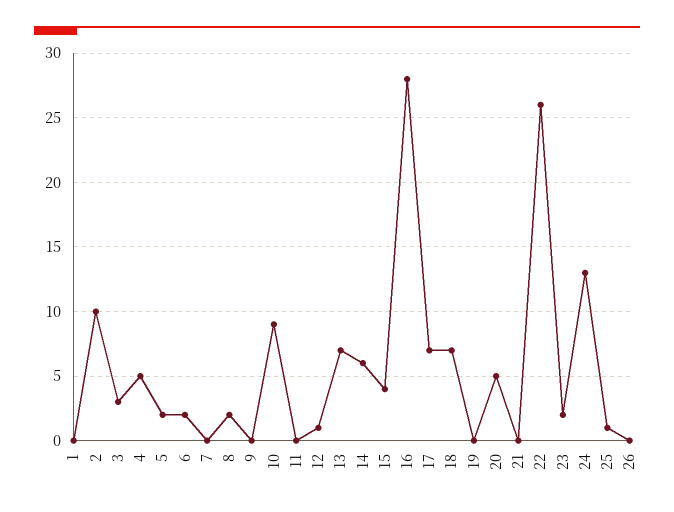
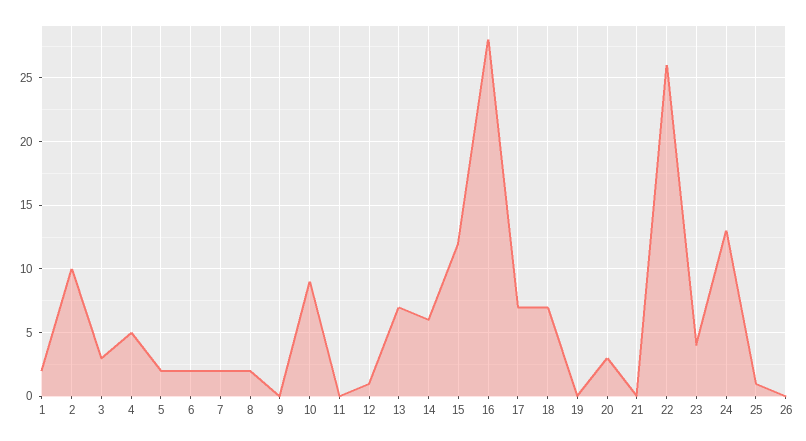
1: 0 -> 2
7: 0 -> 2
15: 4 -> 12
20: 5 -> 3
23: 2 -> 4

